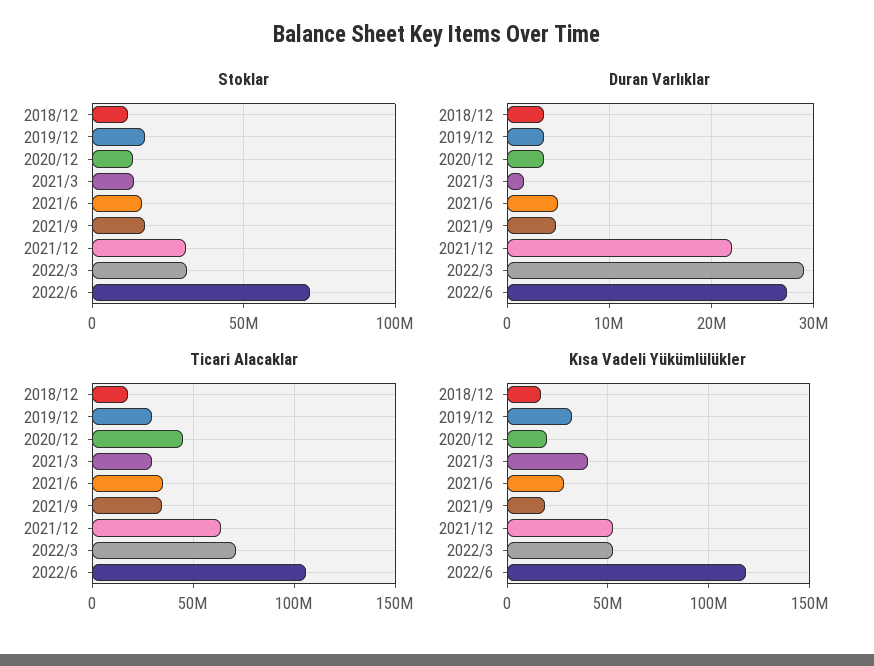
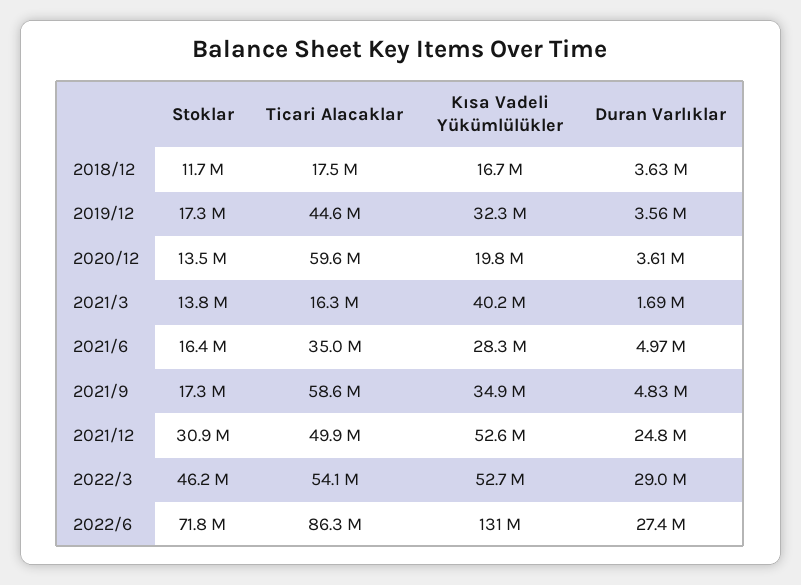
Stoklar, 2022/3: 30000000 -> 46200000
Duran Varlıklar, 2021/12: 22000000 -> 24800000
Ticari Alacaklar, 2019/12: 30000000 -> 44600000
Ticari Alacaklar, 2020/12: 45000000 -> 59600000
Ticari Alacaklar, 2021/3: 30000000 -> 16300000
Ticari Alacaklar, 2021/9: 35000000 -> 58600000
Ticari Alacaklar, 2021/12: 65000000 -> 49900000
Ticari Alacaklar, 2022/3: 70000000 -> 54100000
Ticari Alacaklar, 2022/6: 105000000 -> 86300000
Kısa Vadeli Yükümlülükler, 2021/9: 20000000 -> 34900000
Kısa Vadeli Yükümlülükler, 2022/6: 120000000 -> 131000000

